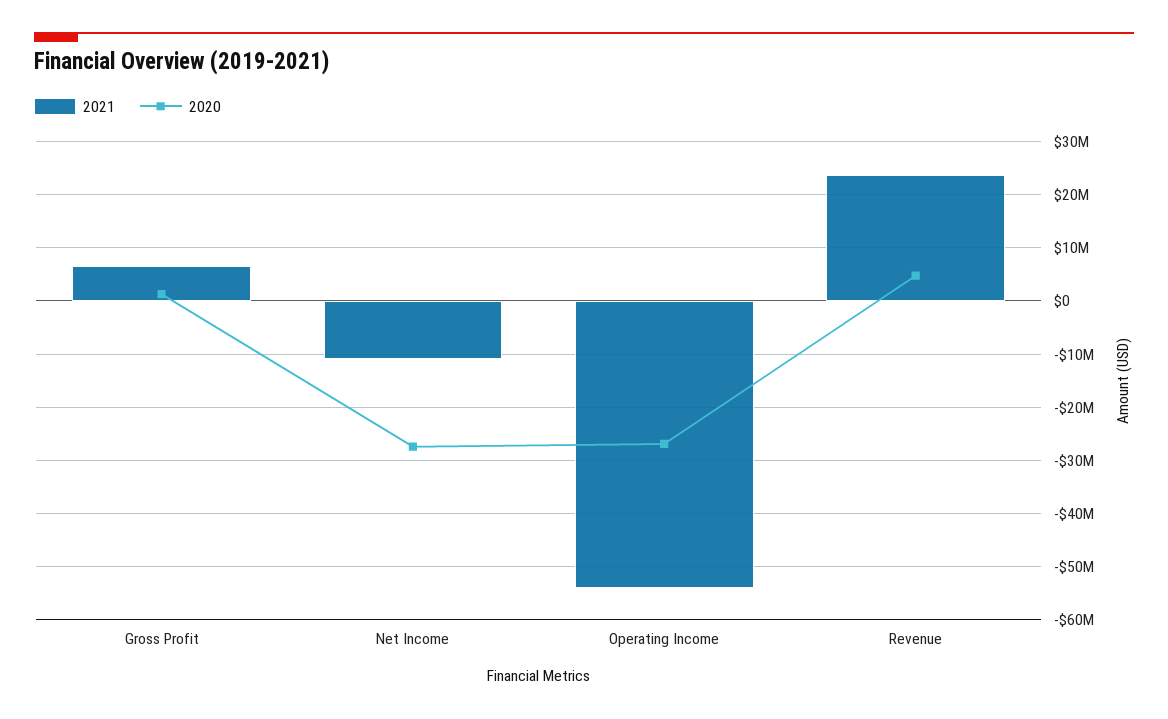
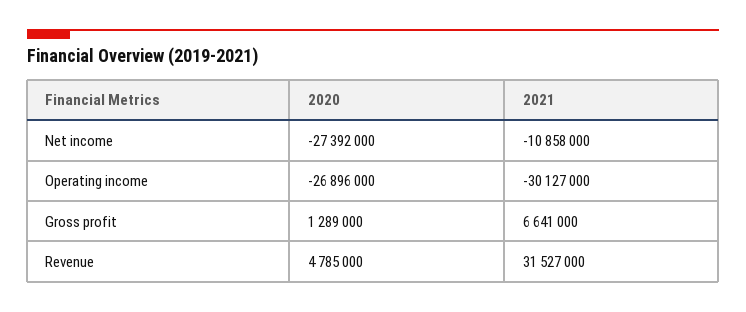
2021, Operating Income: -54000000 -> -30127000
2021, Revenue: 24000000 -> 31527000

